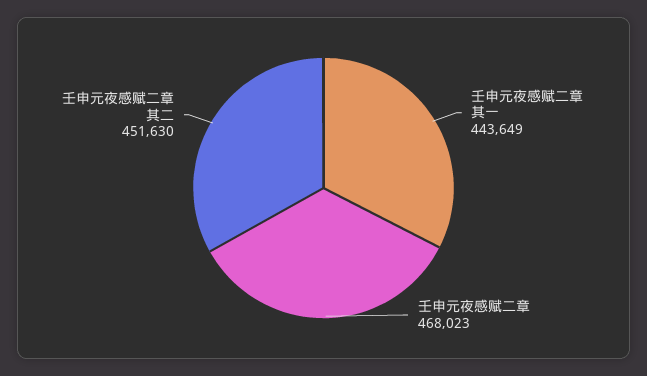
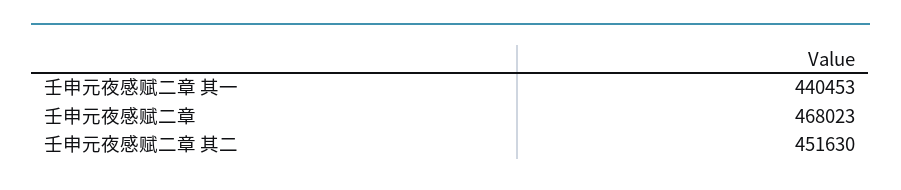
壬申元夜感赋二章 其一: 443649 -> 440453

